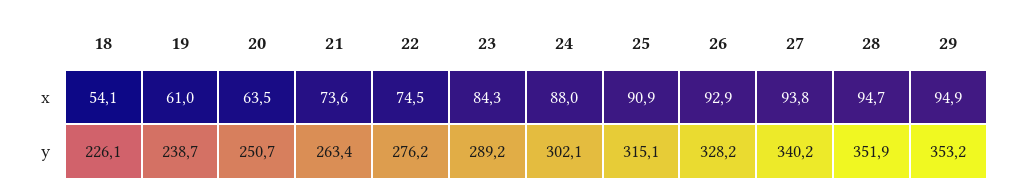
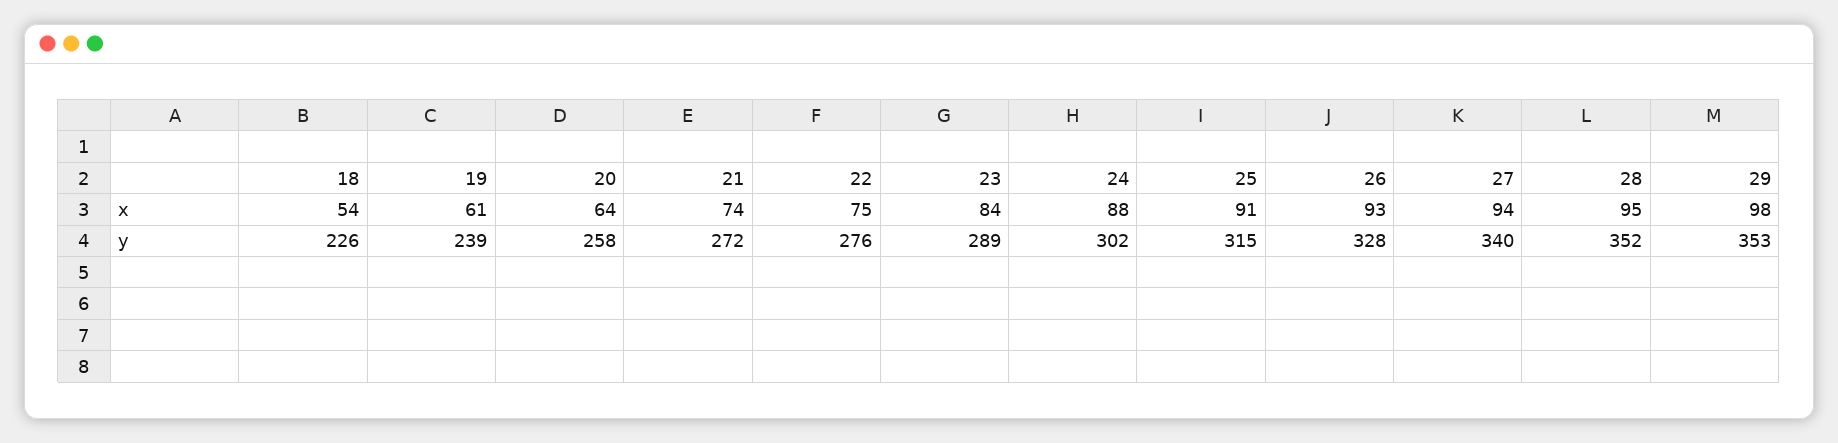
29, x: 94.9 -> 98
20, y: 250.7 -> 258
21, y: 263.4 -> 272

